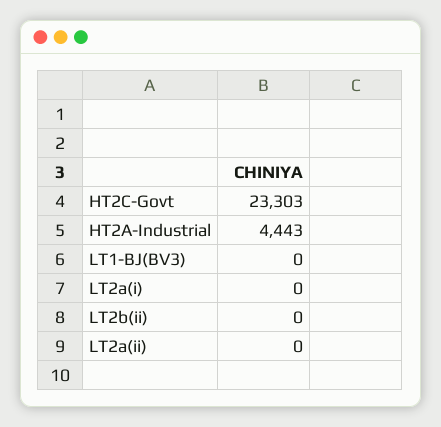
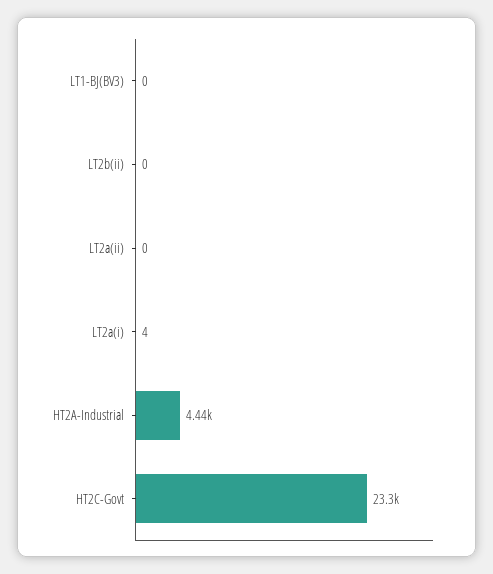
LT2a(i): 0 -> 4

